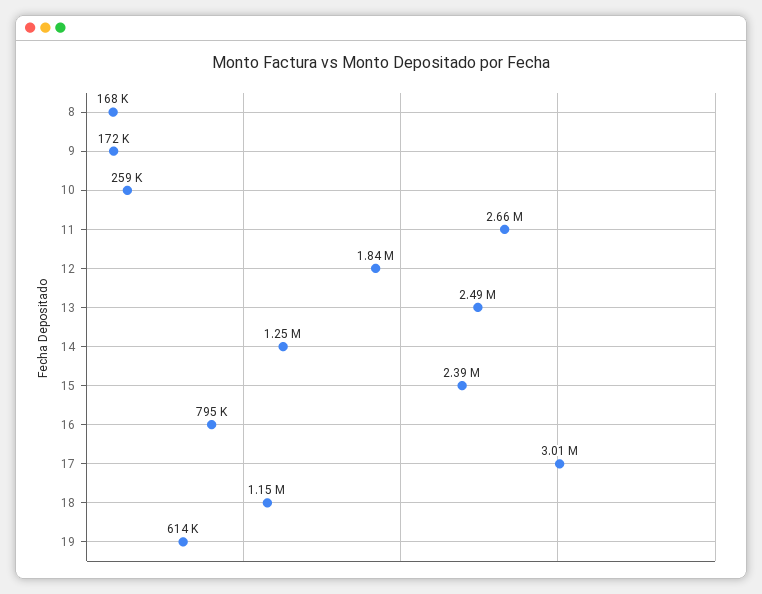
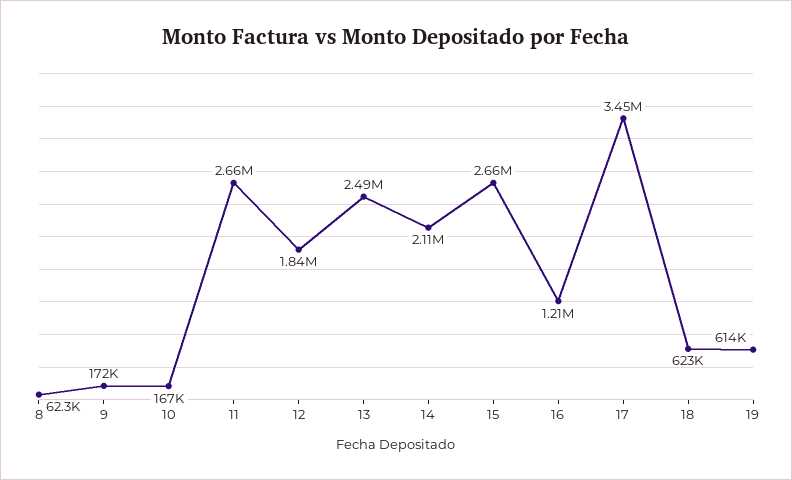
8: 168000 -> 62300
10: 259000 -> 167000
14: 1250000 -> 2110000
15: 2390000 -> 2660000
16: 795000 -> 1210000
17: 3010000 -> 3450000
18: 1150000 -> 623000

